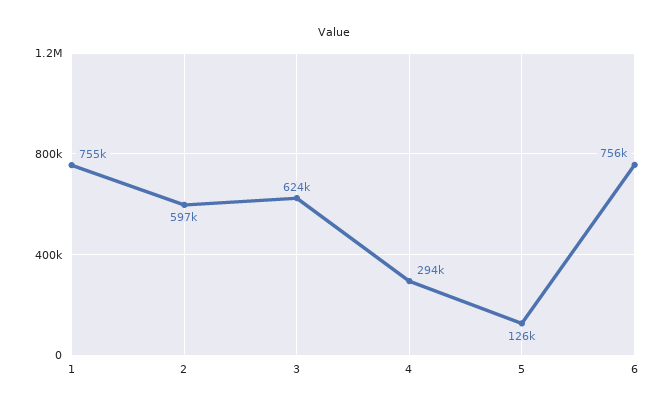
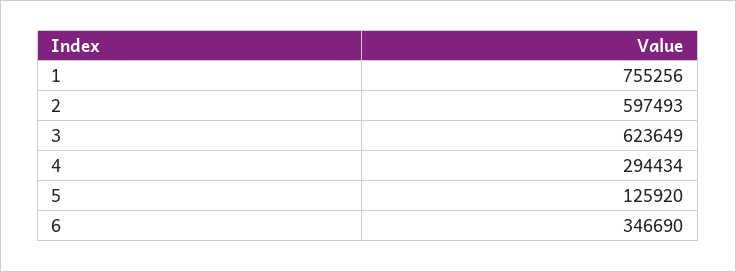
6: 756000 -> 346690

